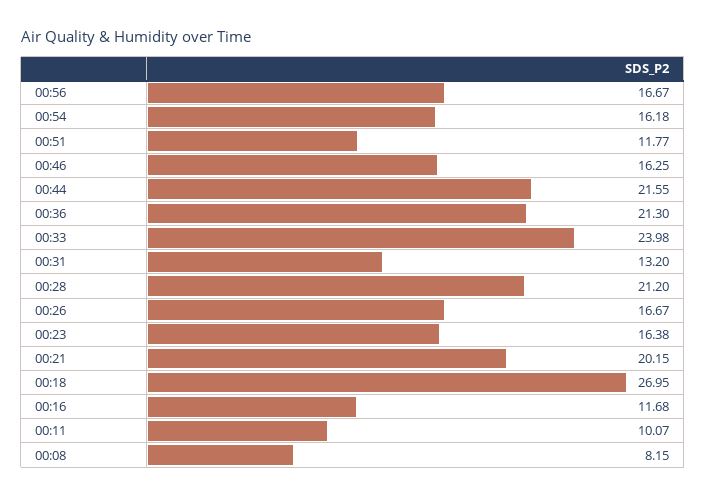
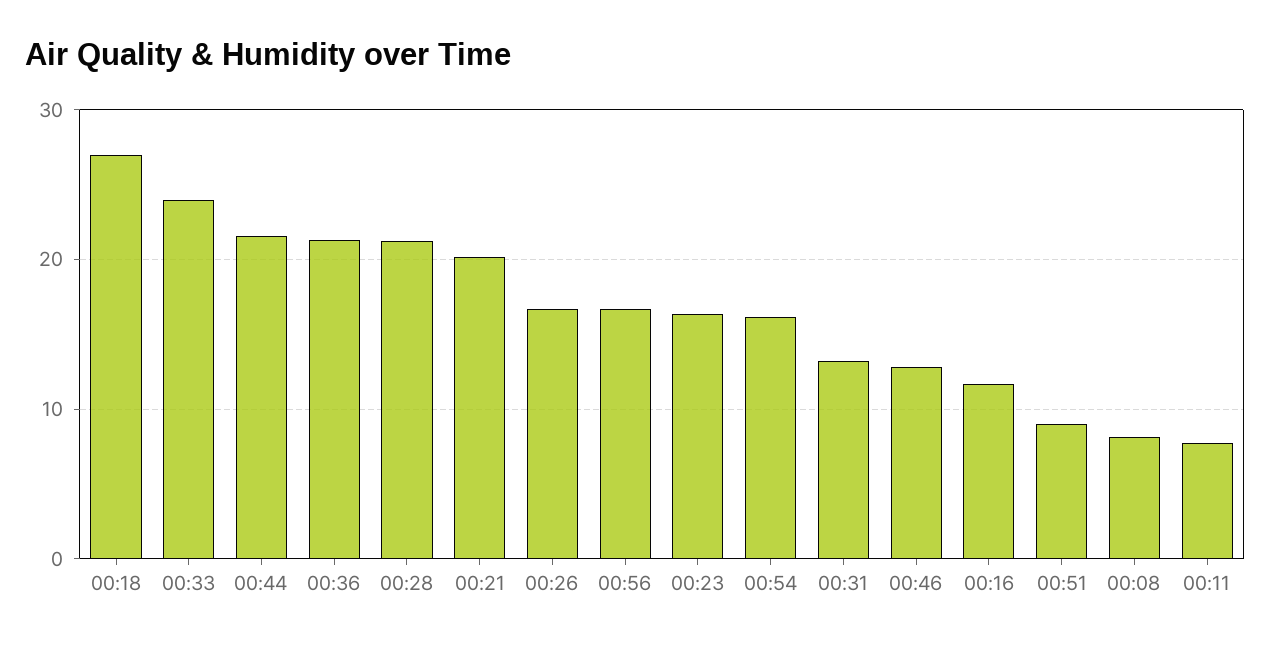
00:51: 11.77 -> 9
00:46: 16.25 -> 13
00:11: 10.07 -> 8

